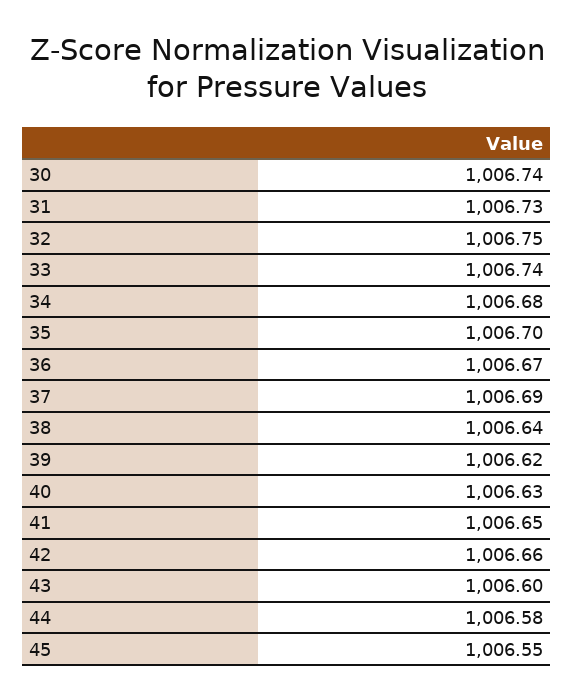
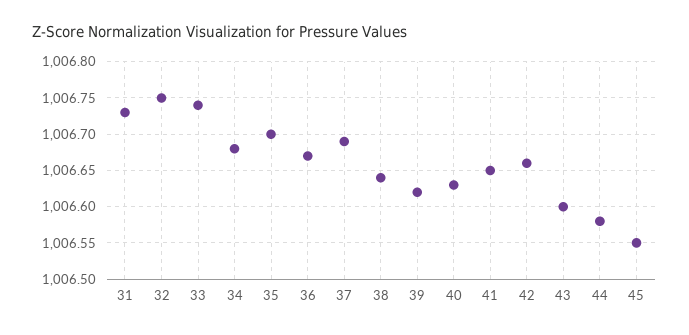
30: 1006.74 -> none

